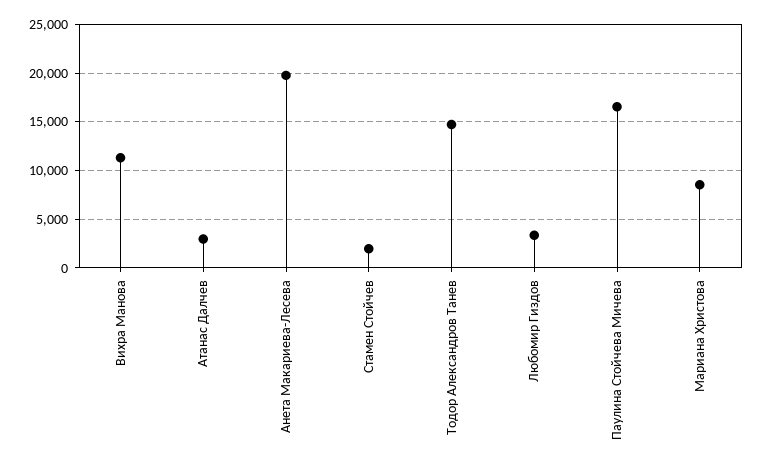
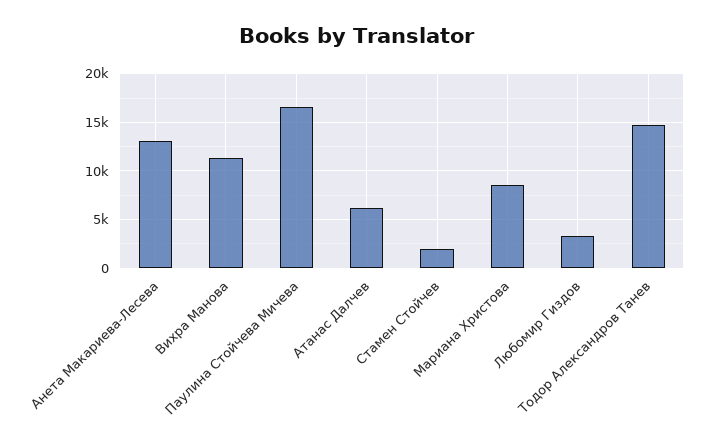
Атанас Далчев: 3000 -> 6000
Анета Макариева-Лесева: 20000 -> 13000

